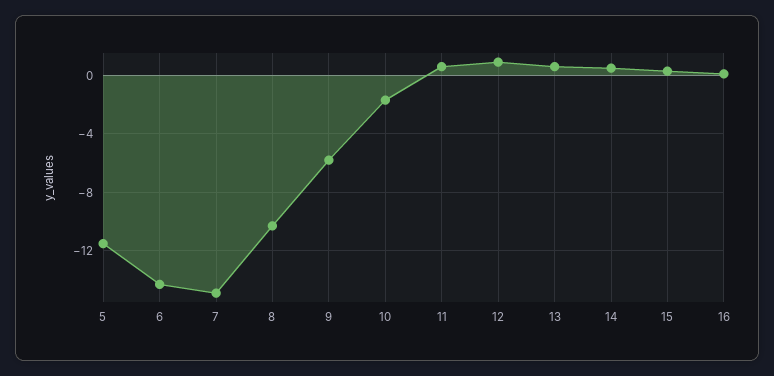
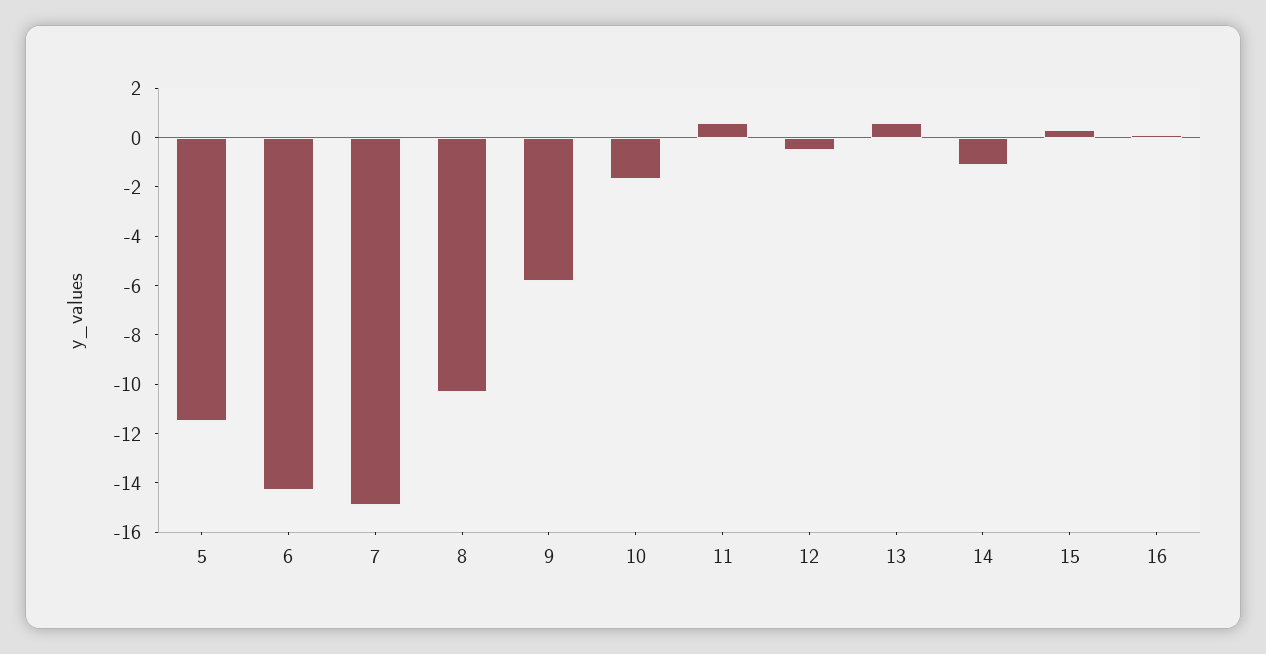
12: 1 -> -0.5
14: 0.5 -> -1

